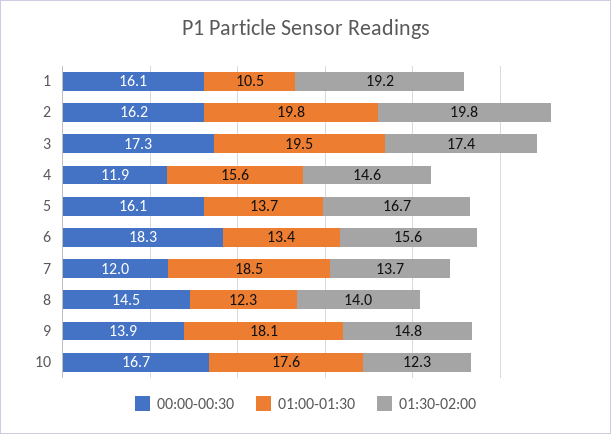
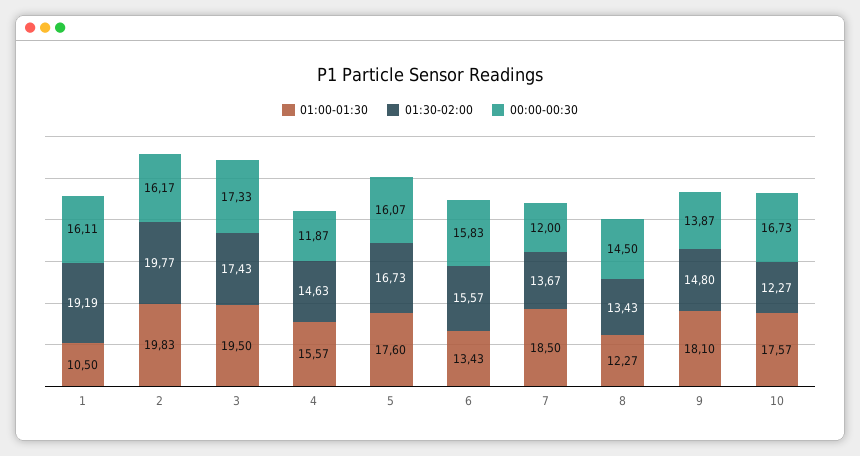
01:00-01:30, 5: 13.7 -> 17.6
00:00-00:30, 6: 18.3 -> 15.83
01:30-02:00, 8: 14 -> 13.43

